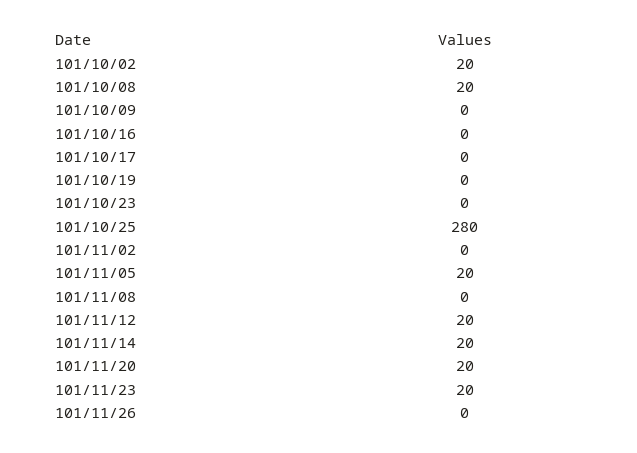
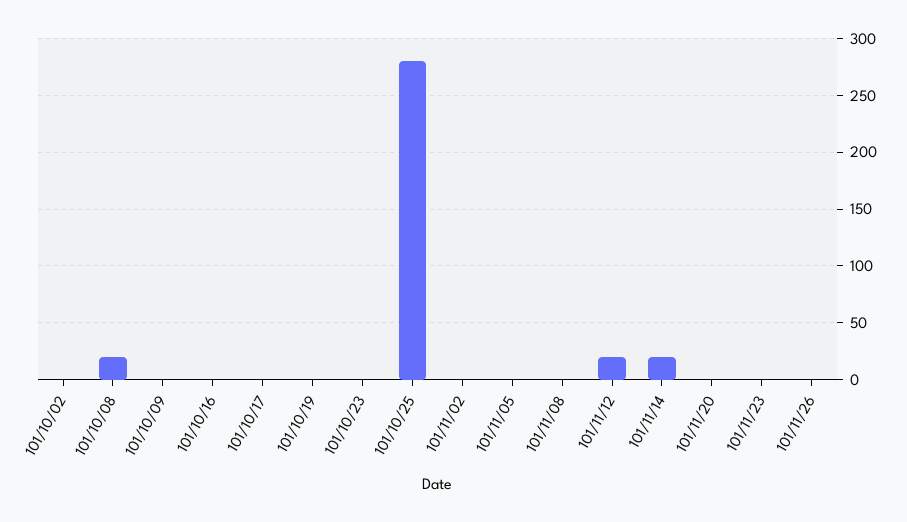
101/10/02: 20 -> 0
101/11/05: 20 -> 0
101/11/20: 20 -> 0
101/11/23: 20 -> 0

